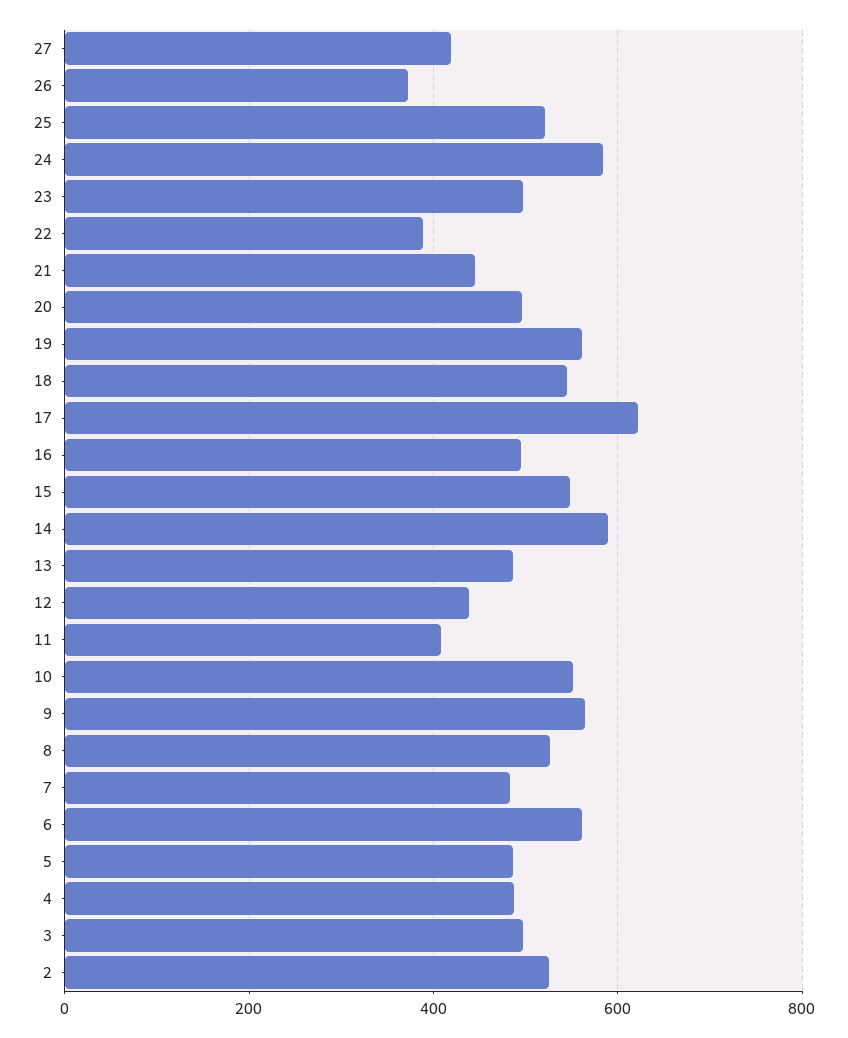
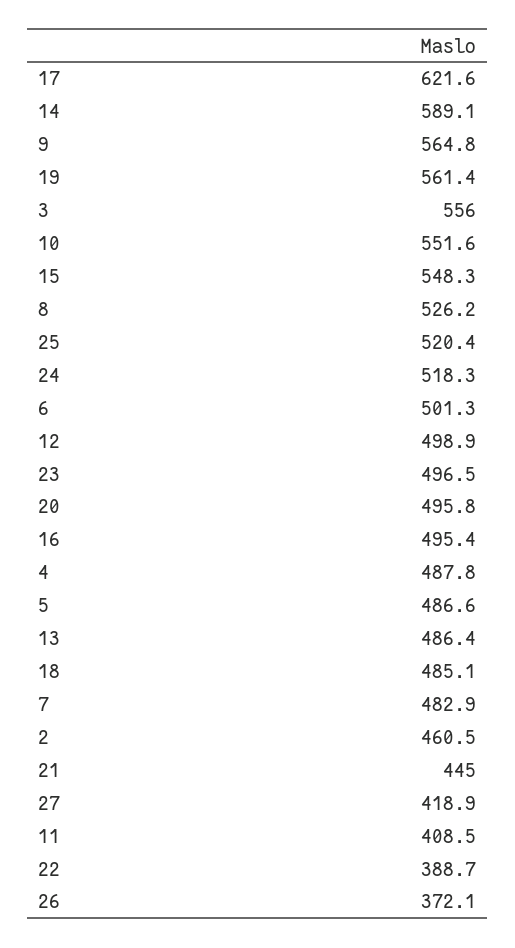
24: 580 -> 518.3
18: 540 -> 485.1
12: 440 -> 498.9
6: 560 -> 501.3
3: 500 -> 556
2: 520 -> 460.5

